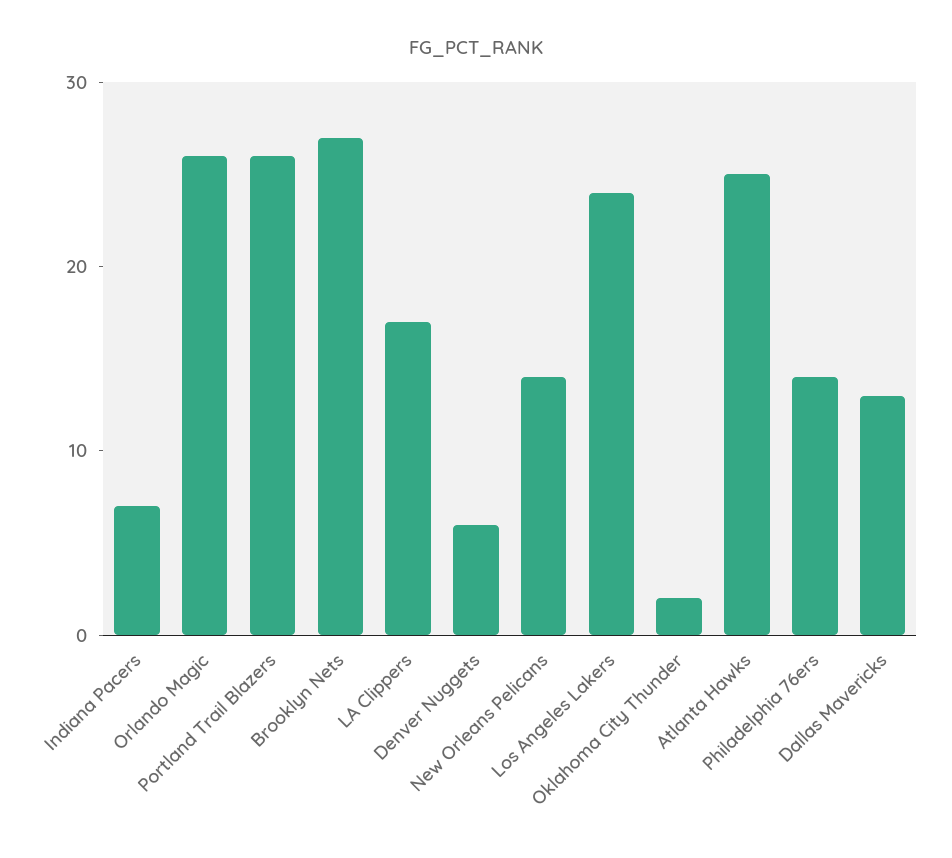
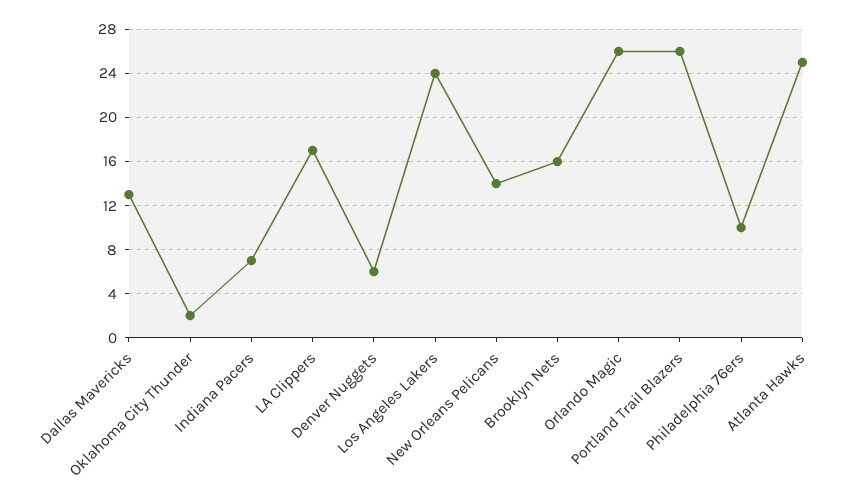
Brooklyn Nets: 27 -> 16
Philadelphia 76ers: 14 -> 10

